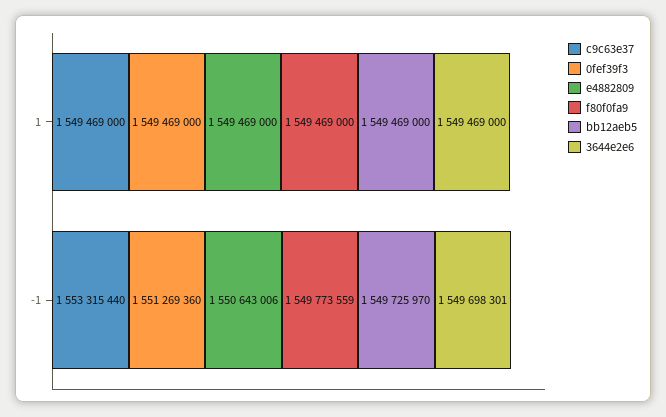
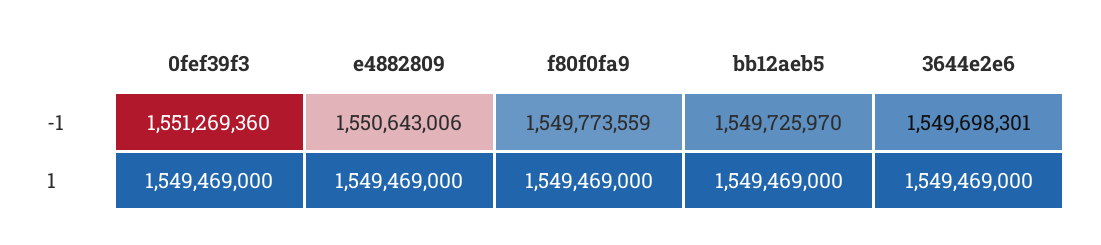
c9c63e37, 1: 1549469000 -> none
c9c63e37, -1: 1553315440 -> none

